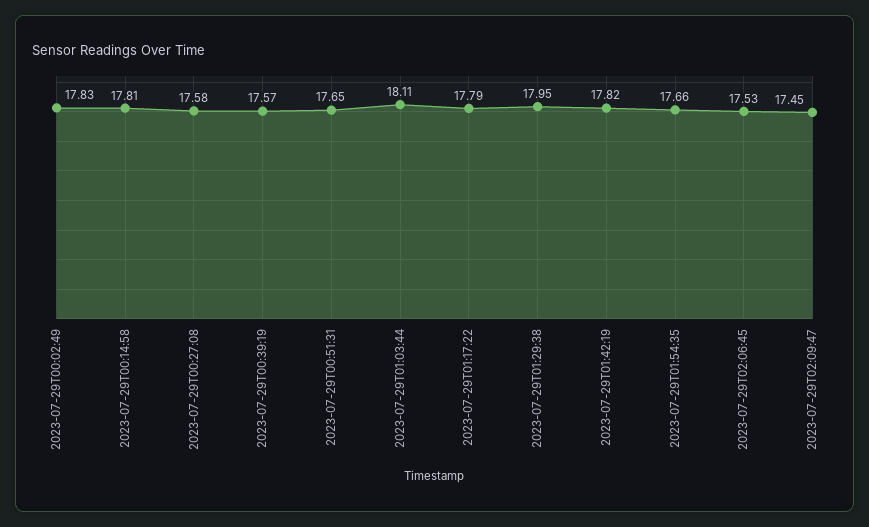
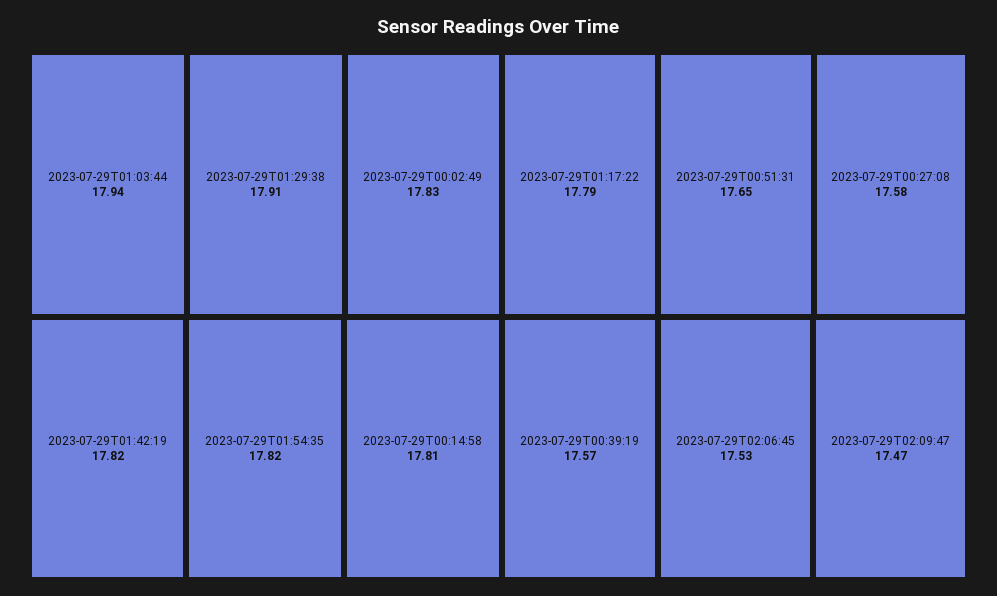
2023-07-29T01:03:44: 18.11 -> 17.94
2023-07-29T01:29:38: 17.95 -> 17.91
2023-07-29T01:54:35: 17.66 -> 17.82
2023-07-29T02:09:47: 17.45 -> 17.47

